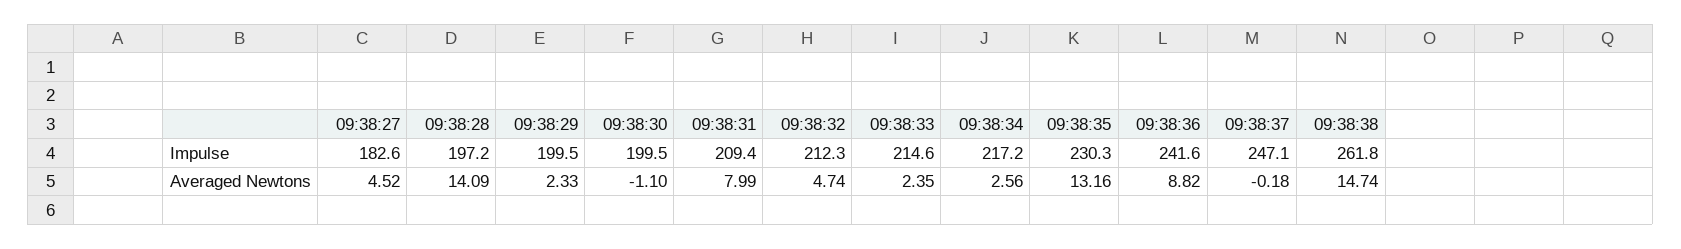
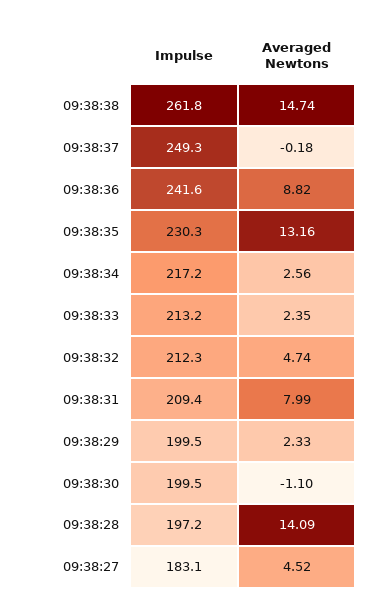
09:38:27, Impulse: 182.6 -> 183.1
09:38:33, Impulse: 214.6 -> 213.2
09:38:37, Impulse: 247.1 -> 249.3

